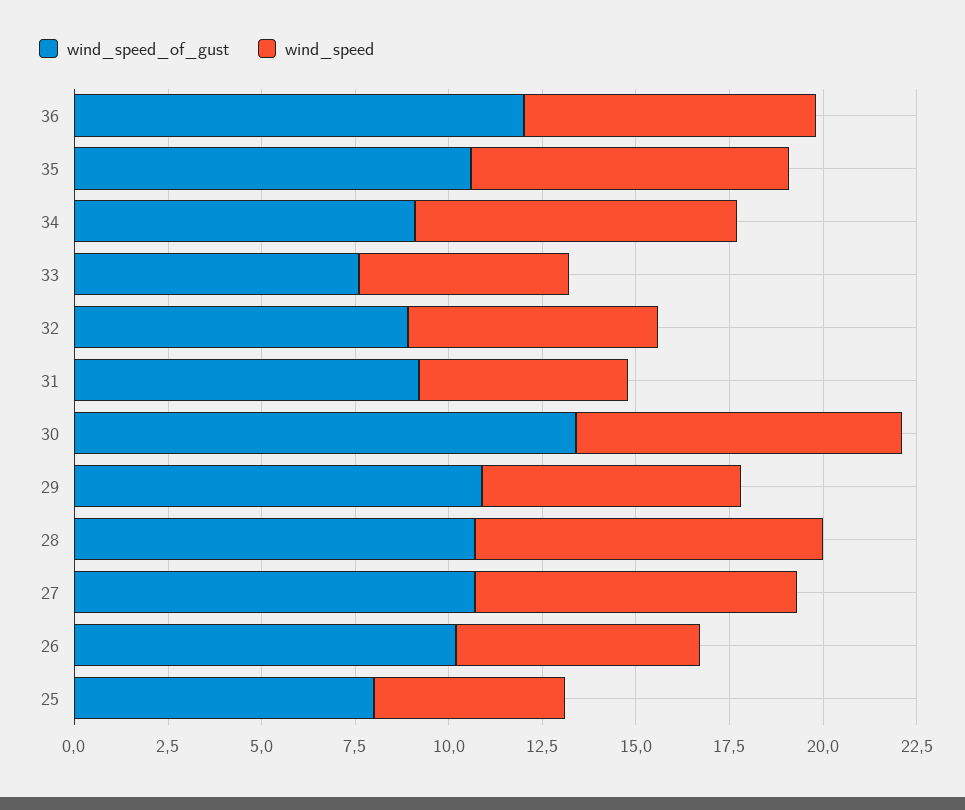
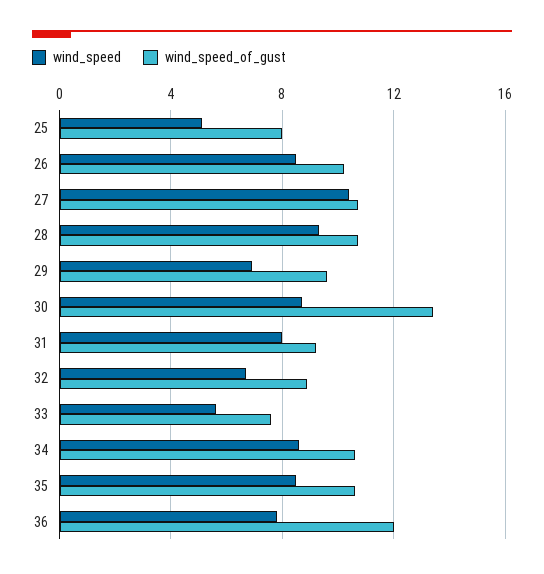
wind_speed_of_gust, 34: 9 -> 10.5
wind_speed, 31: 5.5 -> 8
wind_speed_of_gust, 29: 11 -> 9.5
wind_speed, 27: 8.5 -> 10.5
wind_speed, 26: 6.5 -> 8.5

